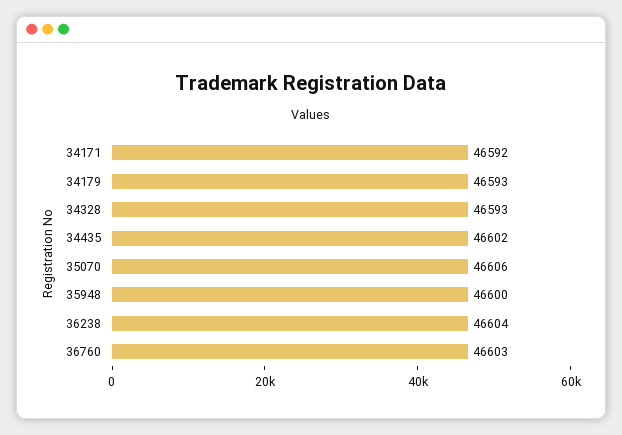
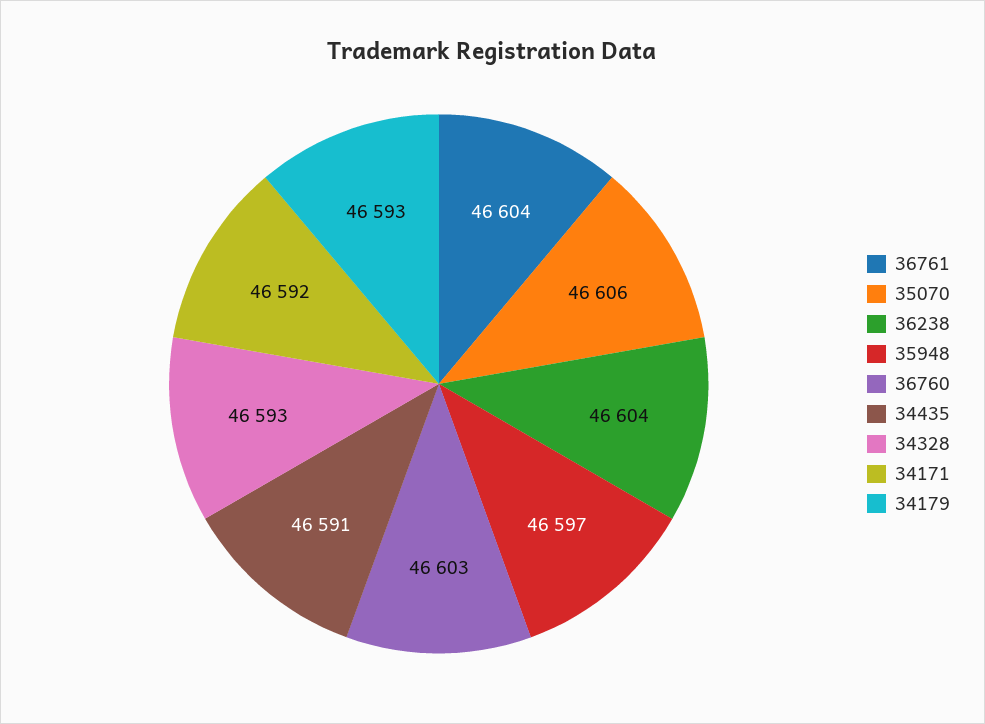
34435: 46602 -> 46591
35948: 46600 -> 46597
36761: none -> 46604

